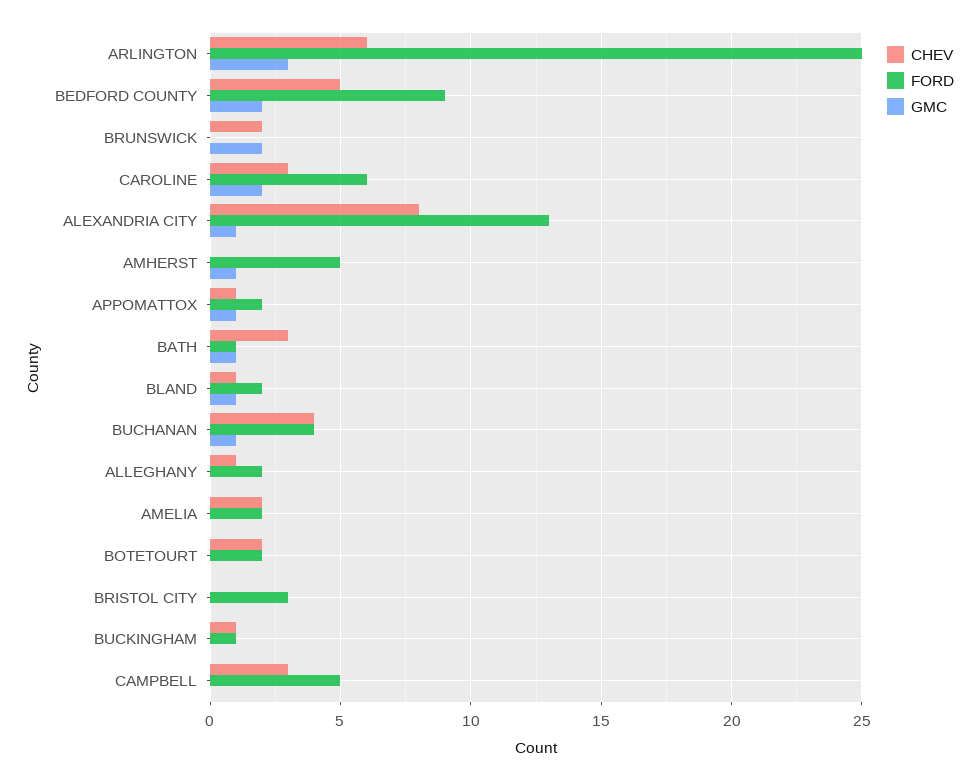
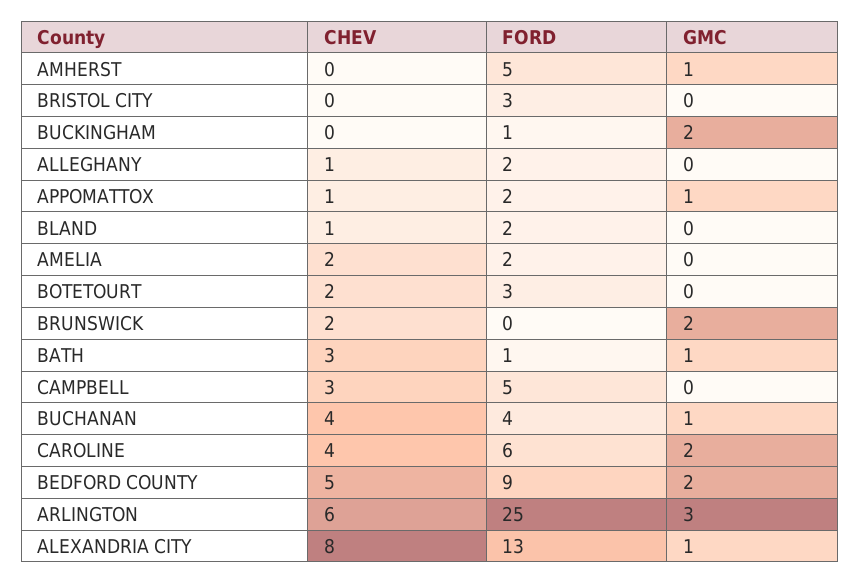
CHEV, CAROLINE: 3 -> 4
GMC, BLAND: 1 -> 0
FORD, BOTETOURT: 2 -> 3
CHEV, BUCKINGHAM: 1 -> 0
GMC, BUCKINGHAM: 0 -> 2

